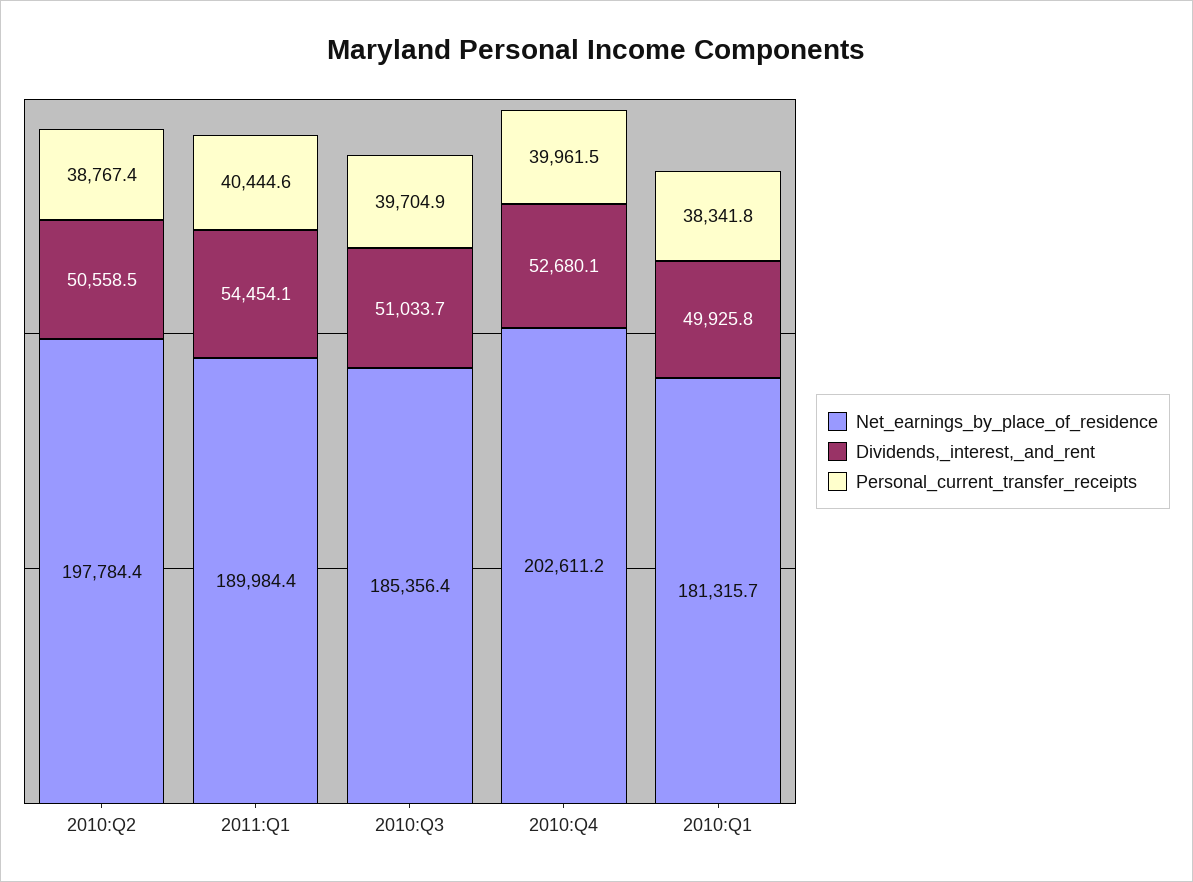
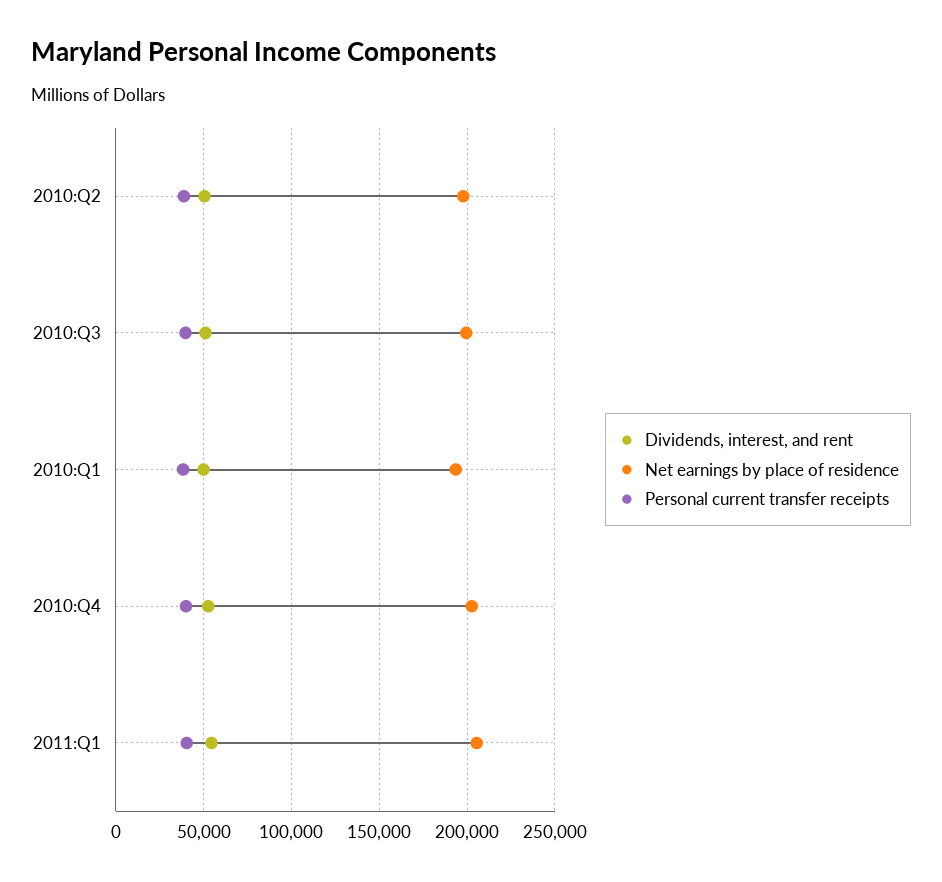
Net_earnings_by_place_of_residence, 2011:Q1: 189984.4 -> 205000
Net_earnings_by_place_of_residence, 2010:Q3: 185356.4 -> 200000
Net_earnings_by_place_of_residence, 2010:Q1: 181315.7 -> 195000

